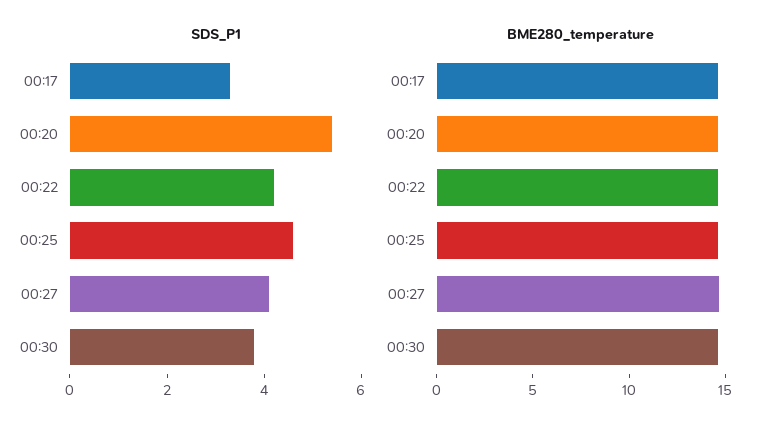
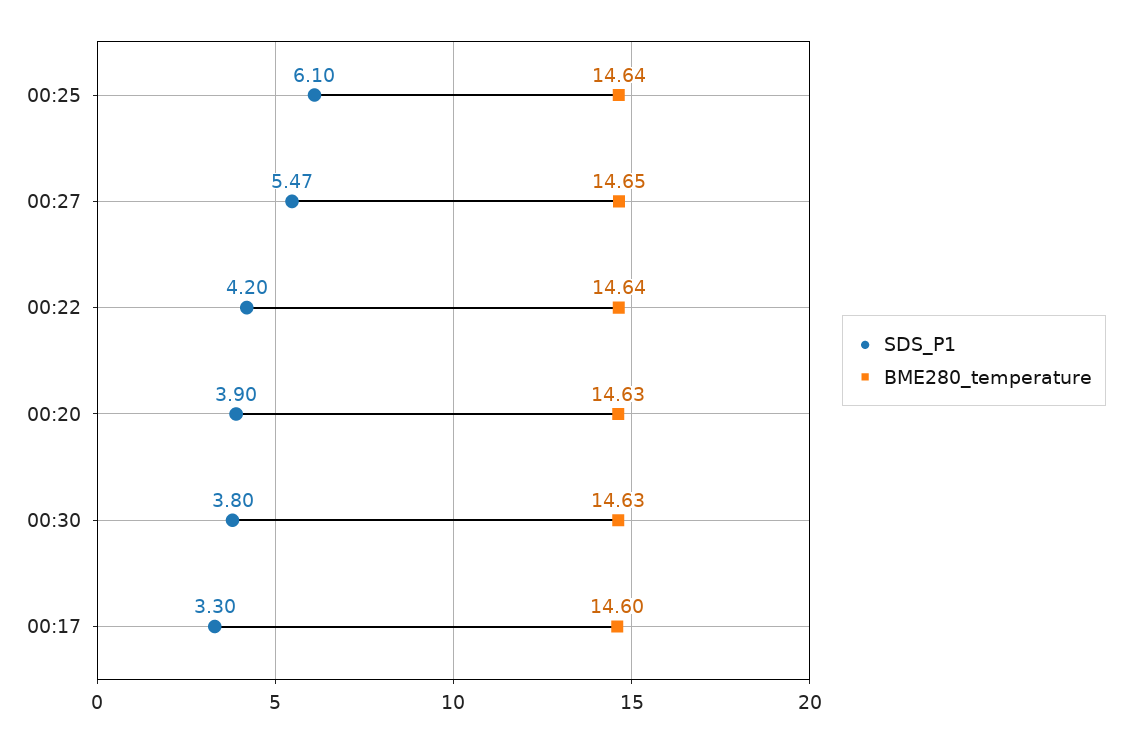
SDS_P1, 00:20: 5.5 -> 3.9
SDS_P1, 00:25: 4.5 -> 6.1
SDS_P1, 00:27: 4 -> 5.47

